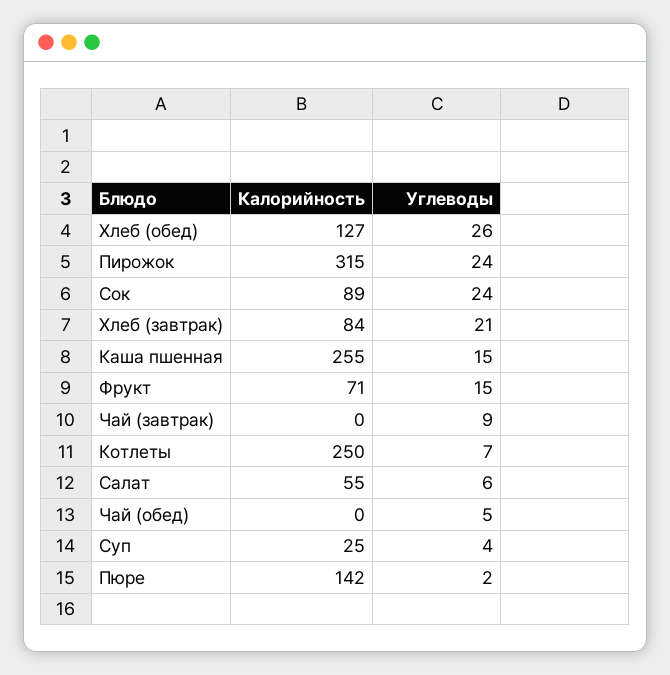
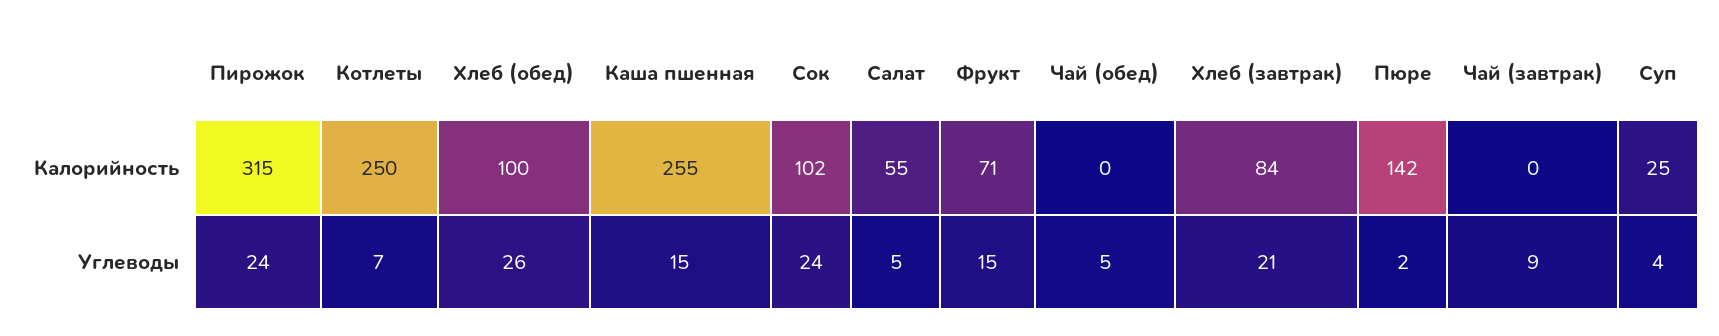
Калорийность, Хлеб (обед): 127 -> 100
Калорийность, Сок: 89 -> 102
Углеводы, Салат: 6 -> 5

